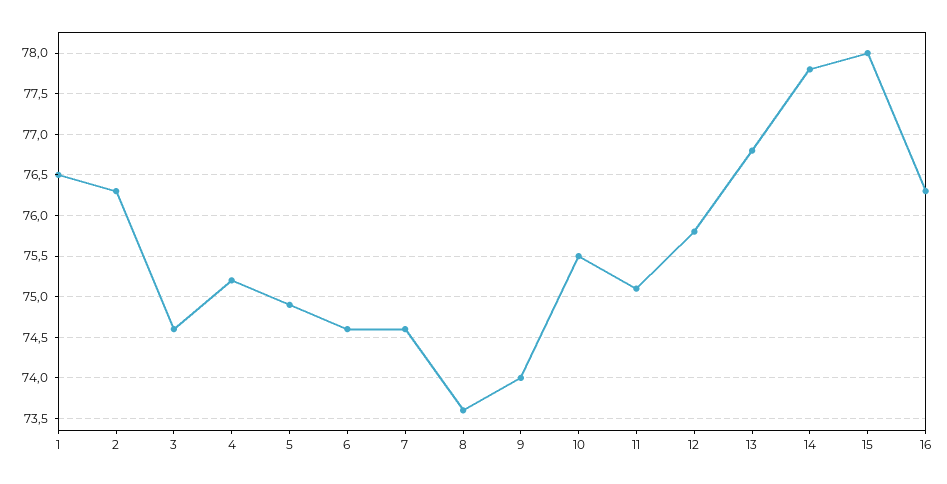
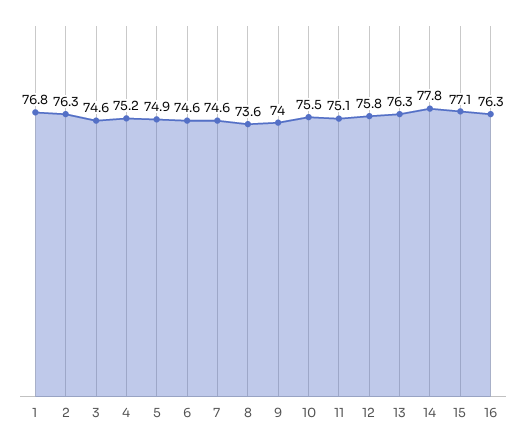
1: 76.5 -> 76.8
13: 76.8 -> 76.3
15: 78 -> 77.1

